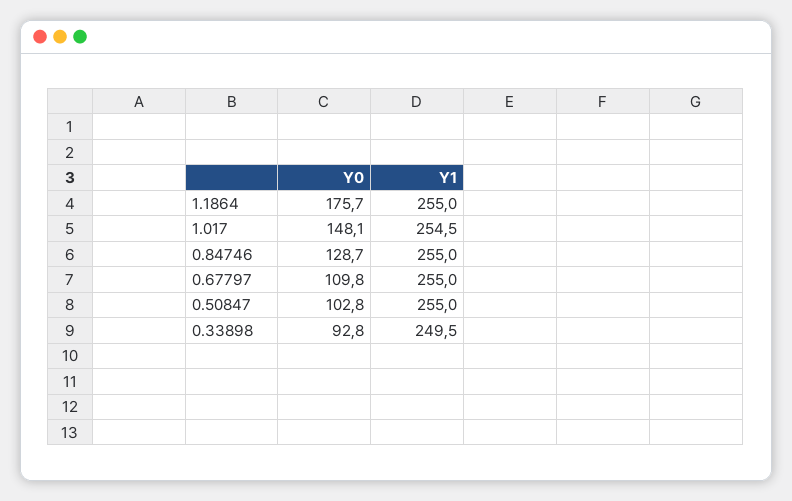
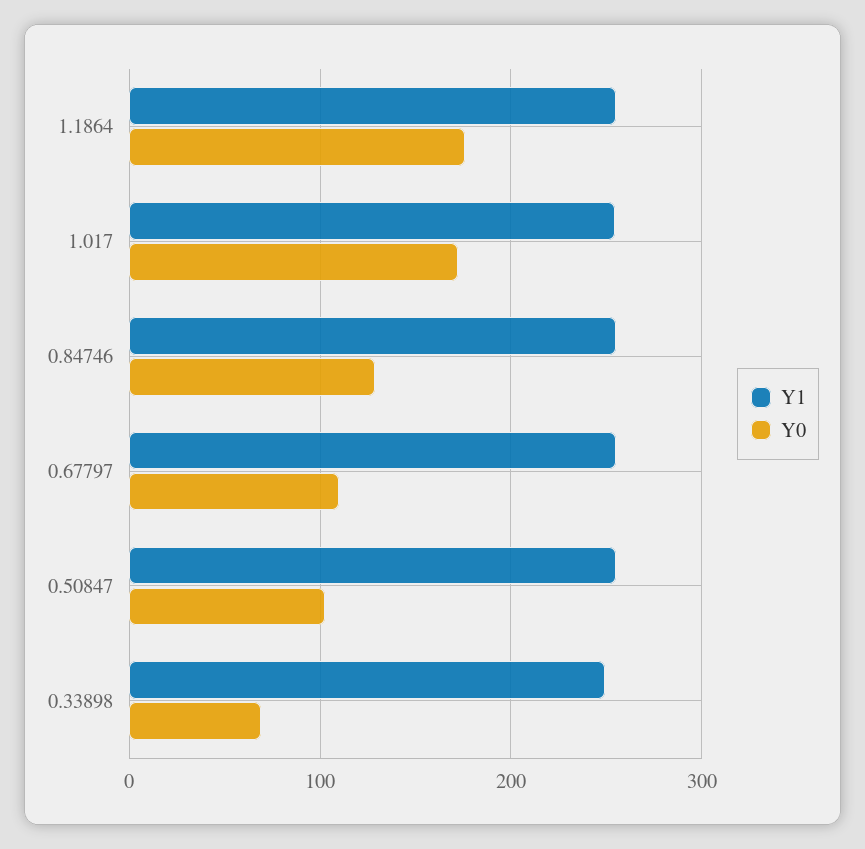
Y0, 1.017: 148.1 -> 170
Y0, 0.33898: 92.8 -> 70

